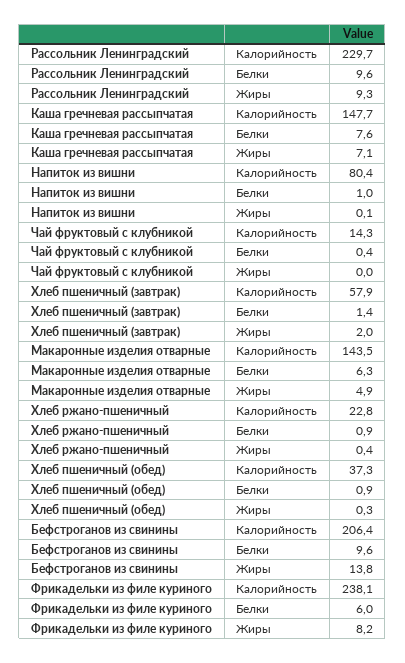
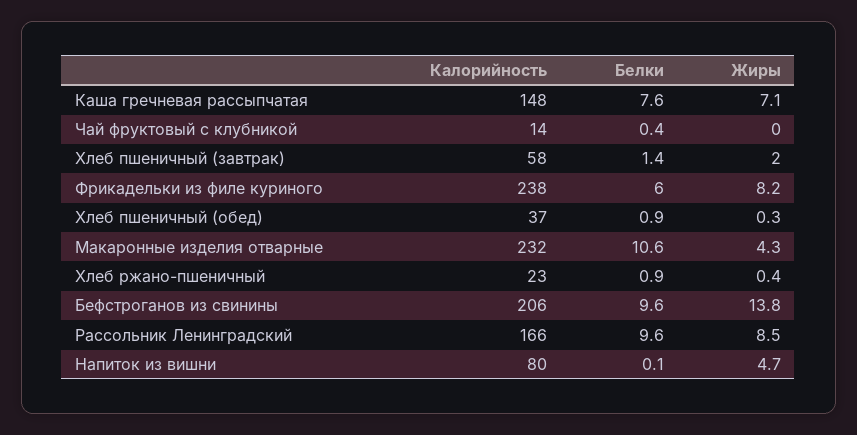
Рассольник Ленинградский, Калорийность: 229.7 -> 166
Рассольник Ленинградский, Жиры: 9.3 -> 8.5
Напиток из вишни, Белки: 1 -> 0.1
Напиток из вишни, Жиры: 0.1 -> 4.7
Макаронные изделия отварные, Калорийность: 143.5 -> 232
Макаронные изделия отварные, Белки: 6.3 -> 10.6
Макаронные изделия отварные, Жиры: 4.9 -> 4.3

